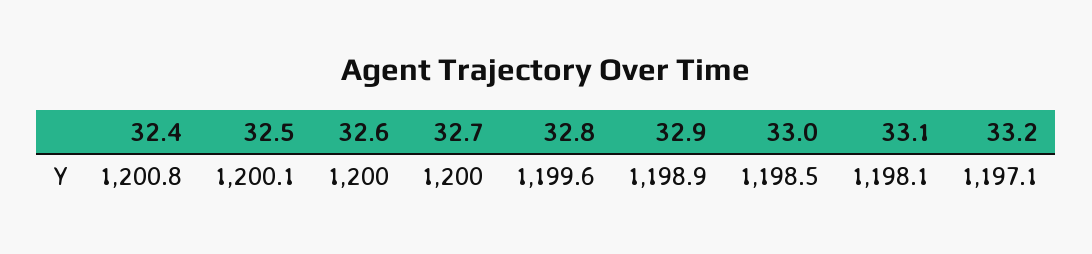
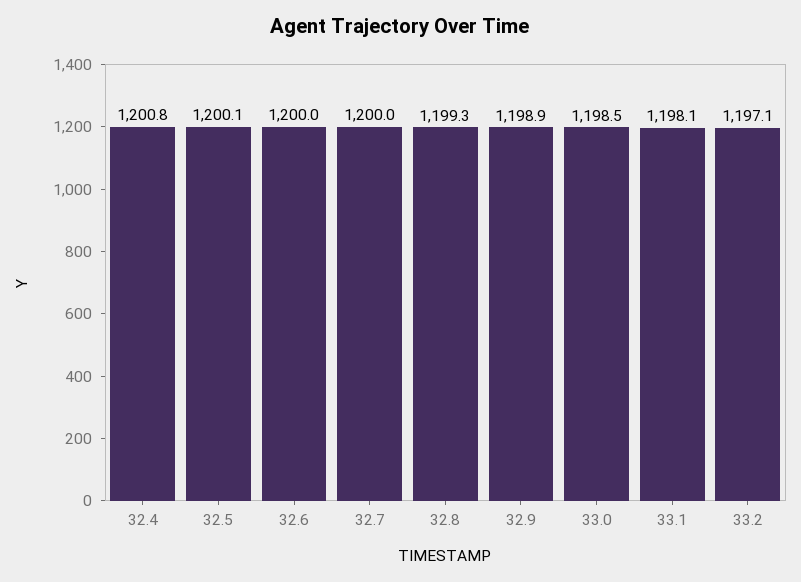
32.8: 1199.6 -> 1199.3

